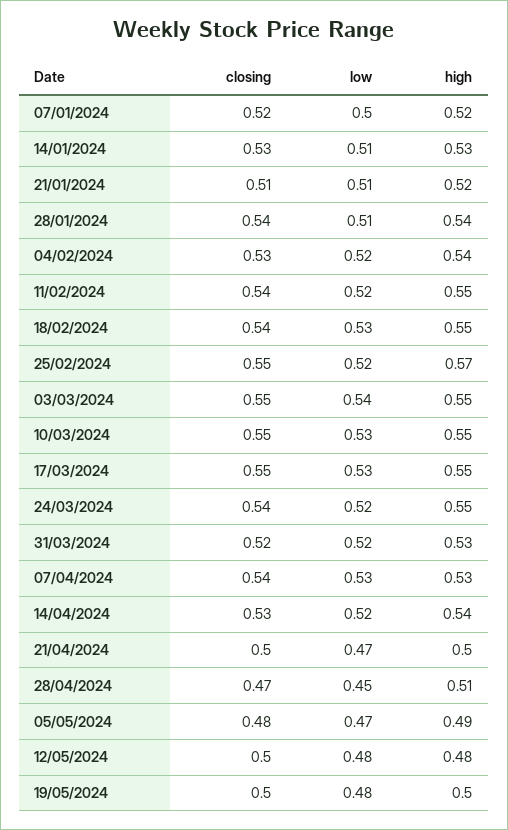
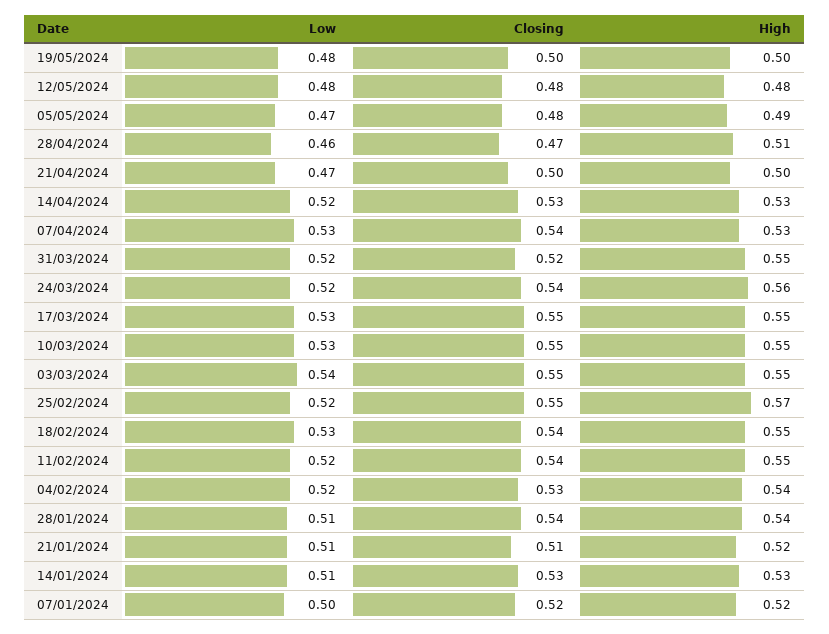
high, 24/03/2024: 0.55 -> 0.56
high, 31/03/2024: 0.53 -> 0.55
high, 14/04/2024: 0.54 -> 0.53
low, 28/04/2024: 0.45 -> 0.46
closing, 12/05/2024: 0.5 -> 0.48

